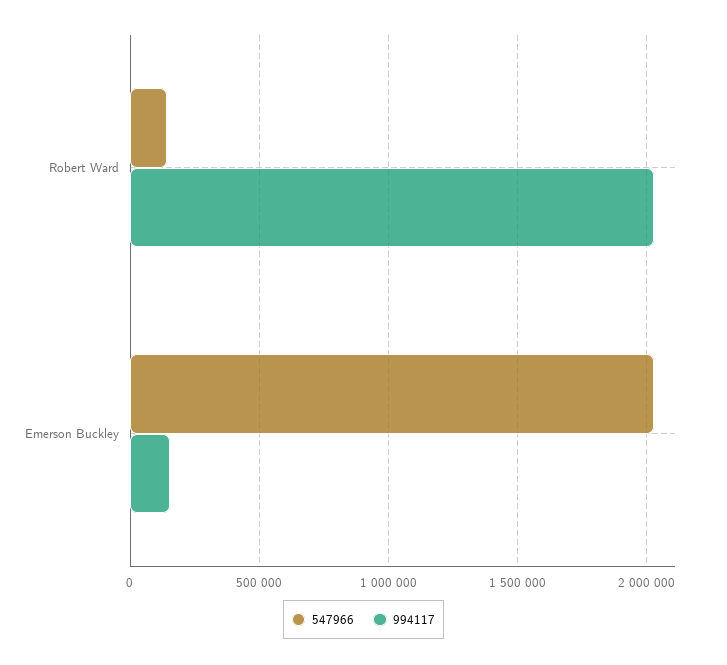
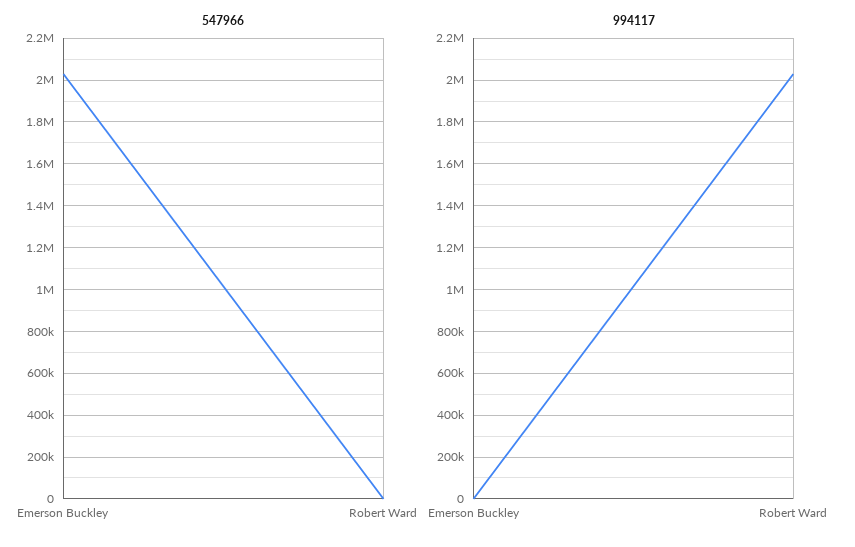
547966, Robert Ward: 150000 -> 0
994117, Emerson Buckley: 150000 -> 0

